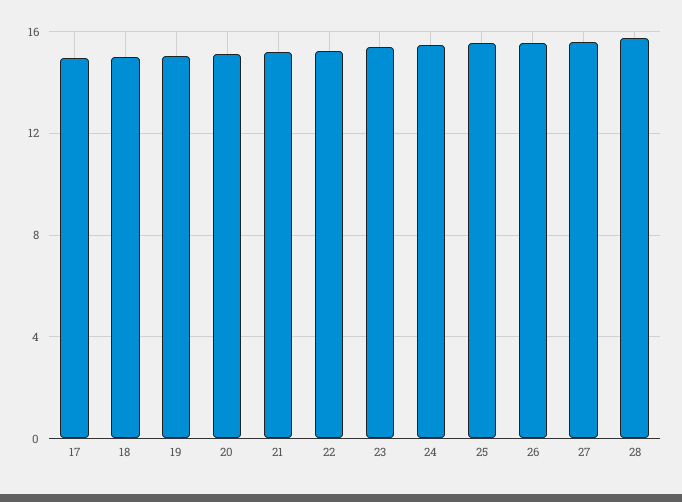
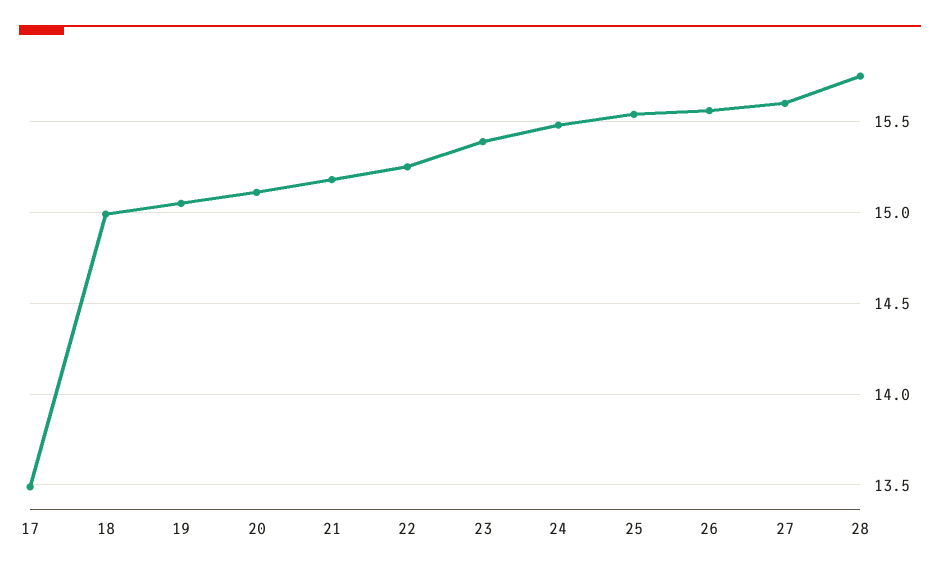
17: 15 -> 13.5

